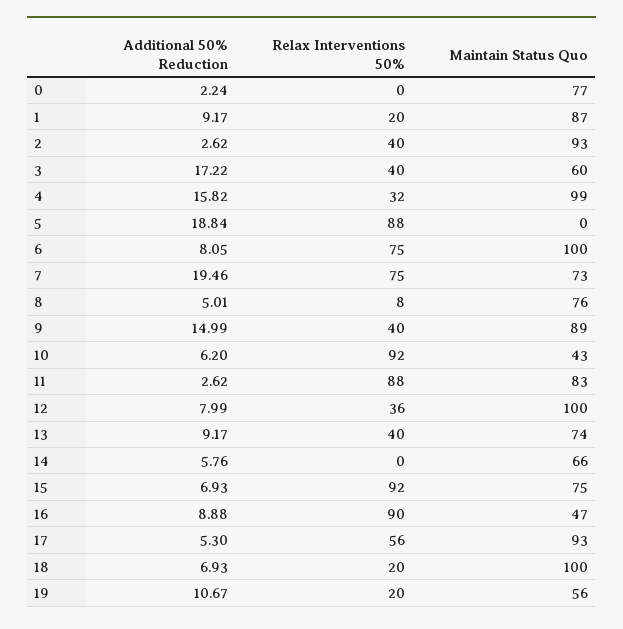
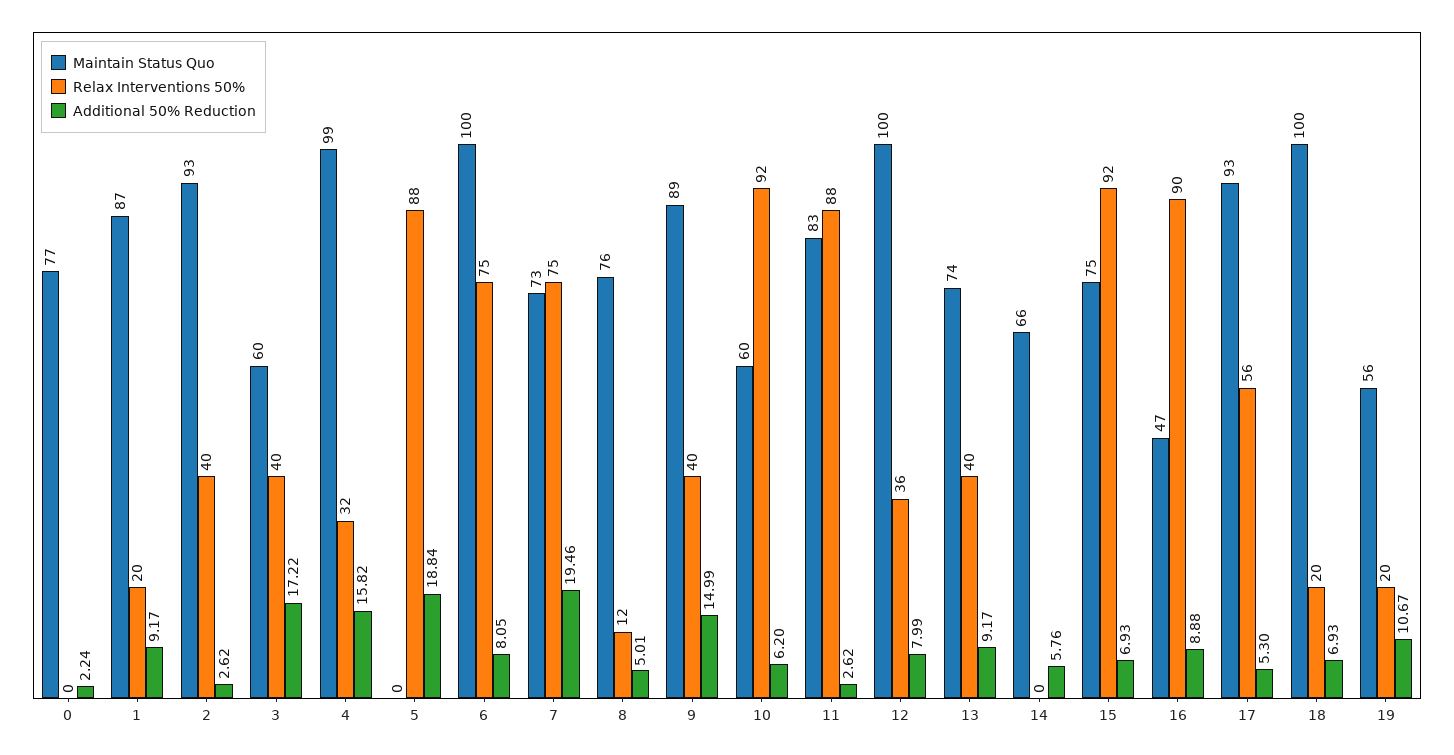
Relax Interventions 50%, 8: 8 -> 12
Maintain Status Quo, 10: 43 -> 60

